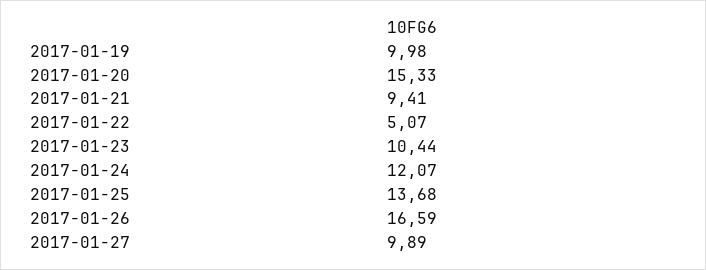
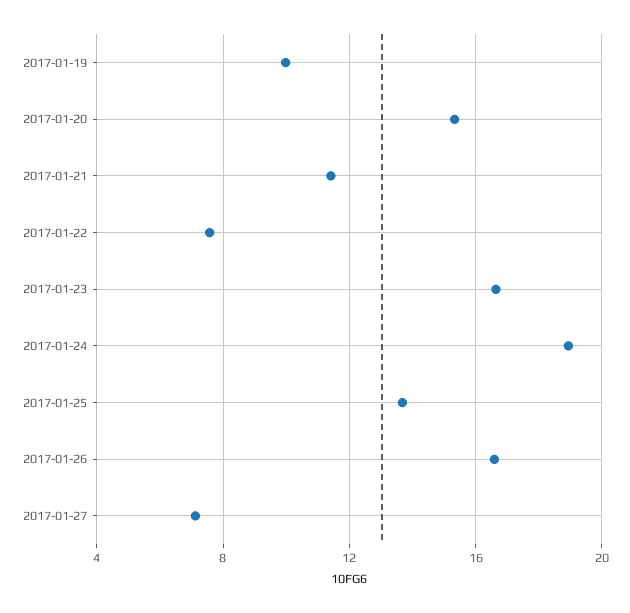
2017-01-21: 9.41 -> 11.5
2017-01-22: 5.07 -> 7.5
2017-01-23: 10.44 -> 16.5
2017-01-24: 12.07 -> 19
2017-01-27: 9.89 -> 7

